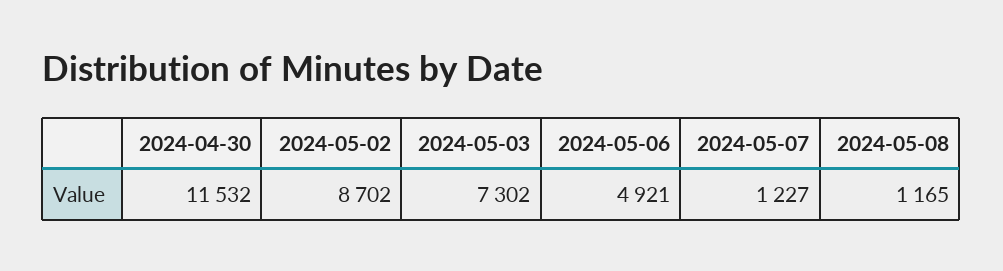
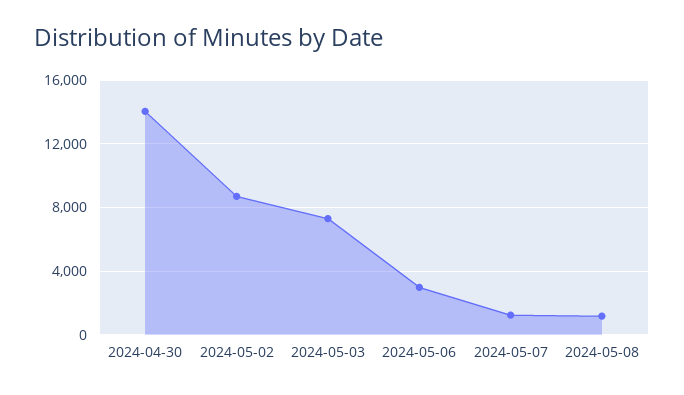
2024-04-30: 11532 -> 14000
2024-05-06: 4921 -> 3000

